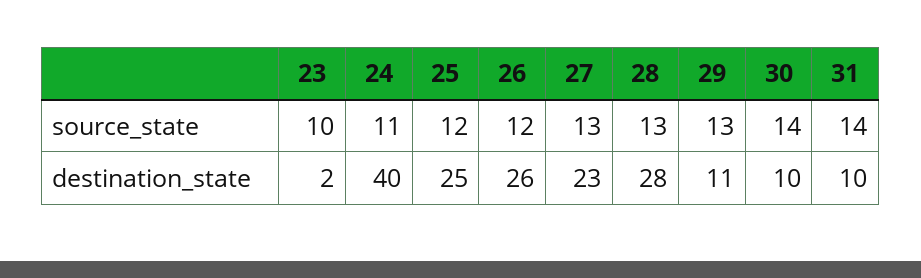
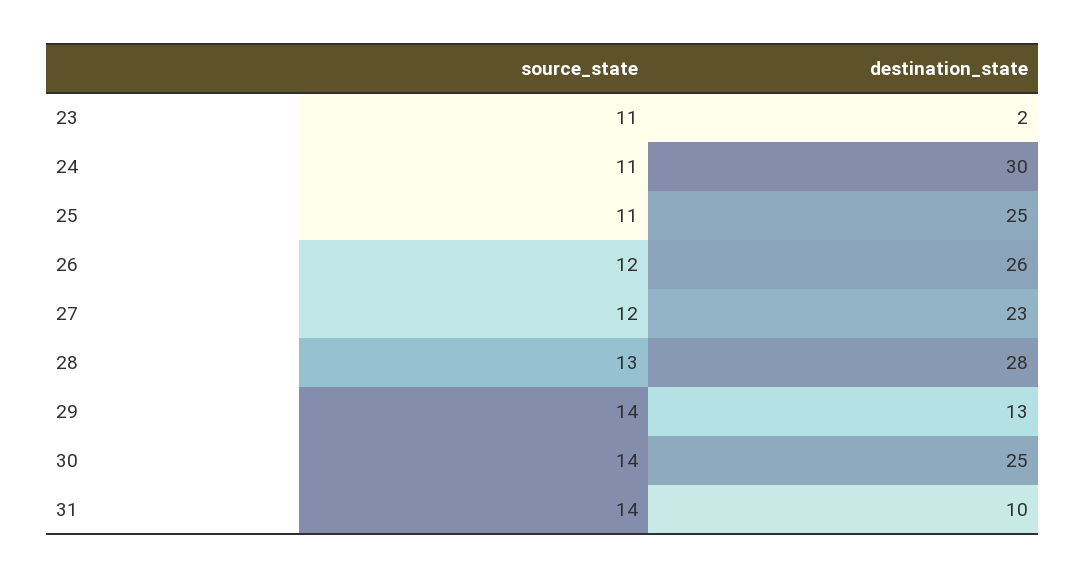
23, source_state: 10 -> 11
25, source_state: 12 -> 11
27, source_state: 13 -> 12
29, source_state: 13 -> 14
24, destination_state: 40 -> 30
29, destination_state: 11 -> 13
30, destination_state: 10 -> 25

